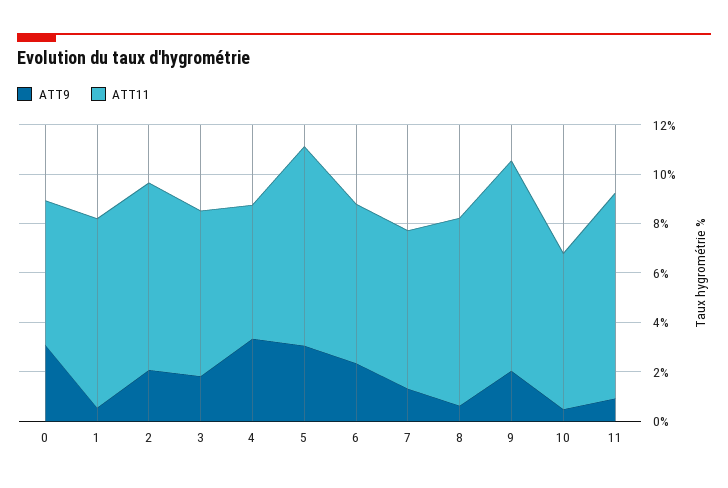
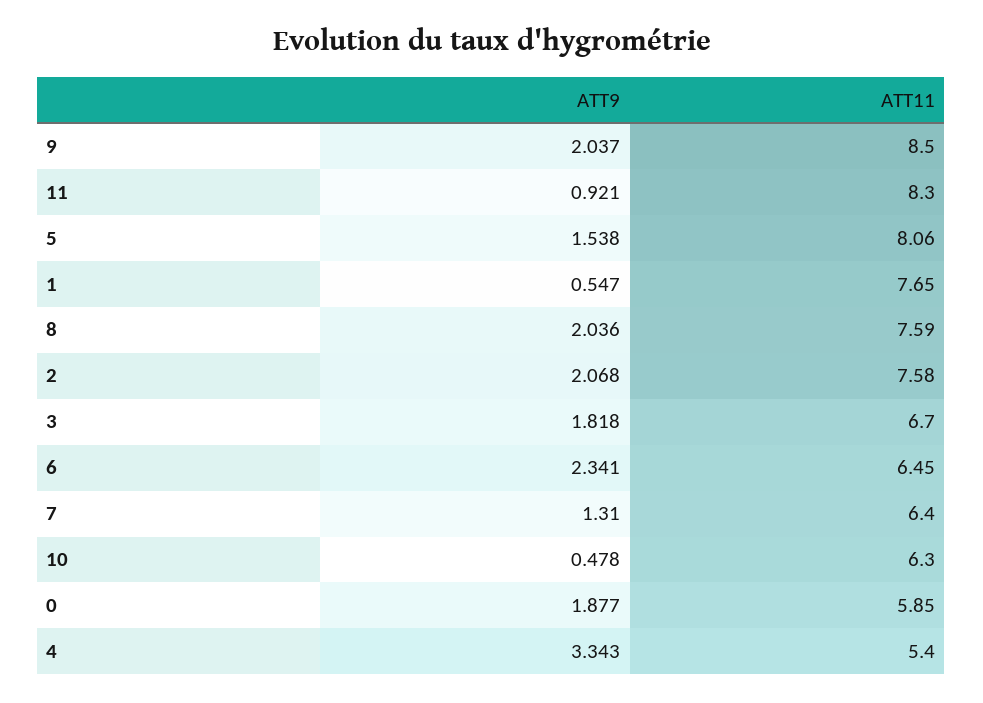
ATT9, 0: 3 -> 1.877
ATT9, 5: 3 -> 1.538
ATT9, 8: 0.5 -> 2.036

